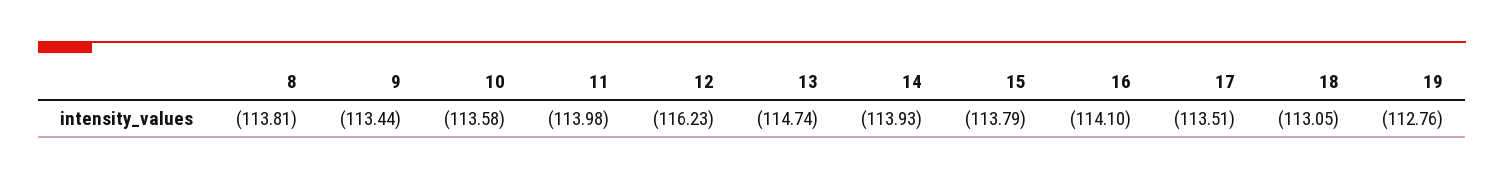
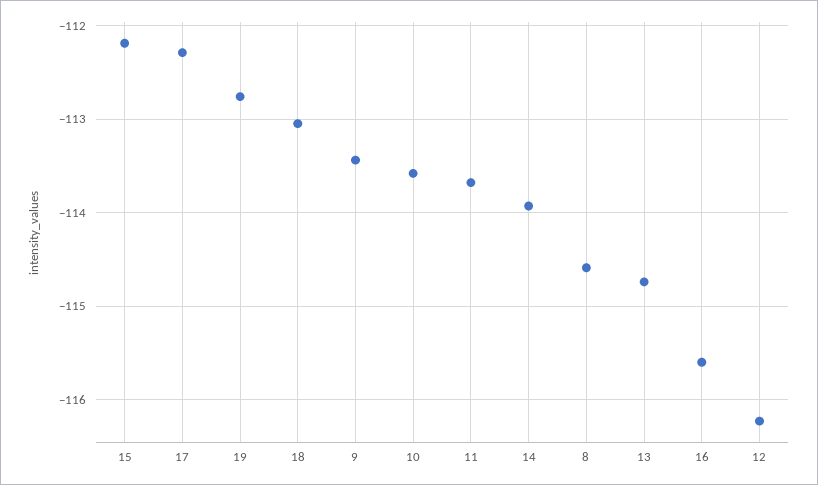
8: -113.81 -> -114.6
11: -113.98 -> -113.7
15: -113.79 -> -112.2
16: -114.1 -> -115.6
17: -113.51 -> -112.3

